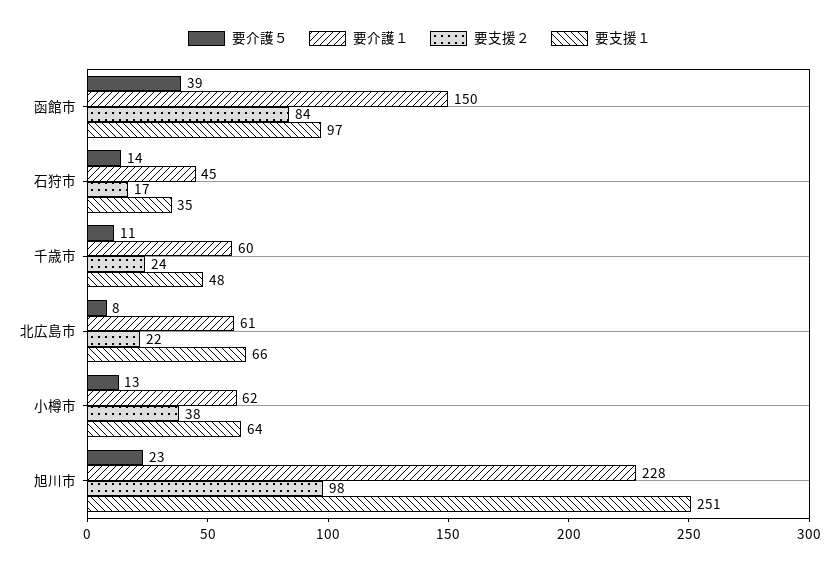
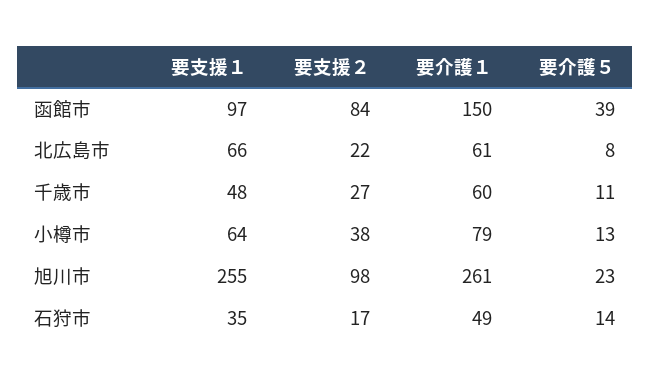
要介護１, 石狩市: 45 -> 49
要支援２, 千歳市: 24 -> 27
要介護１, 小樽市: 62 -> 79
要介護１, 旭川市: 228 -> 261
要支援１, 旭川市: 251 -> 255

